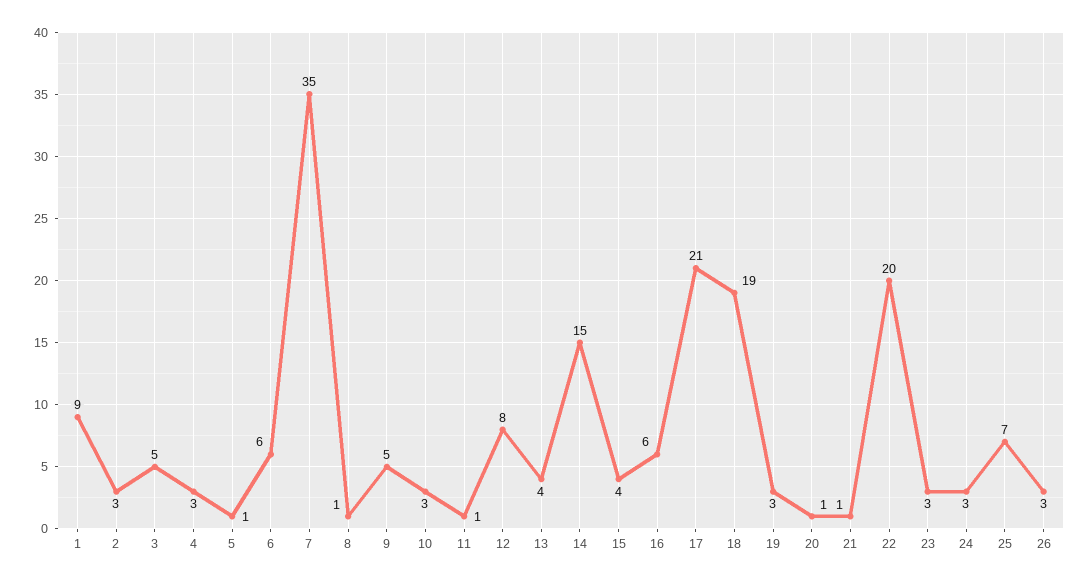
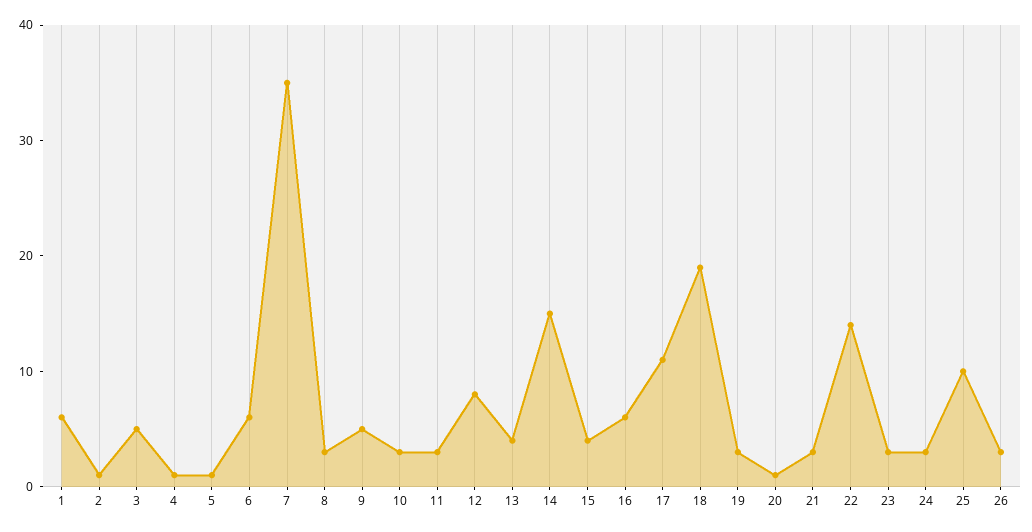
1: 9 -> 6
2: 3 -> 1
4: 3 -> 1
8: 1 -> 3
11: 1 -> 3
17: 21 -> 11
21: 1 -> 3
22: 20 -> 14
25: 7 -> 10

